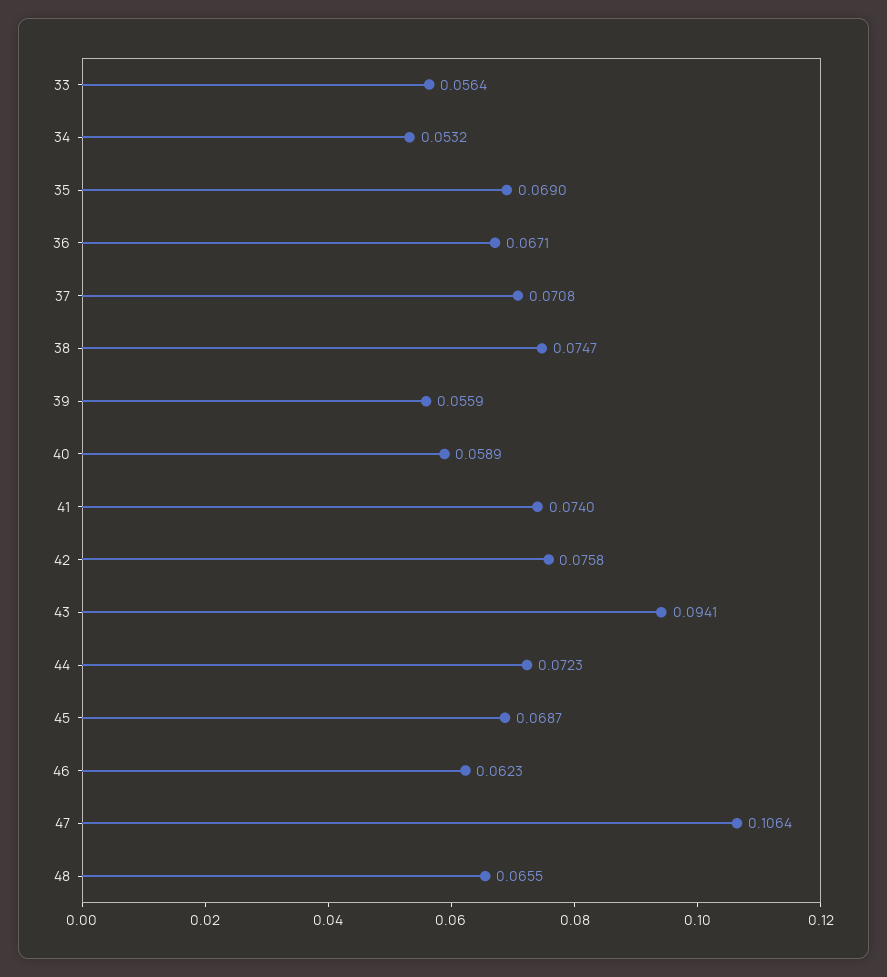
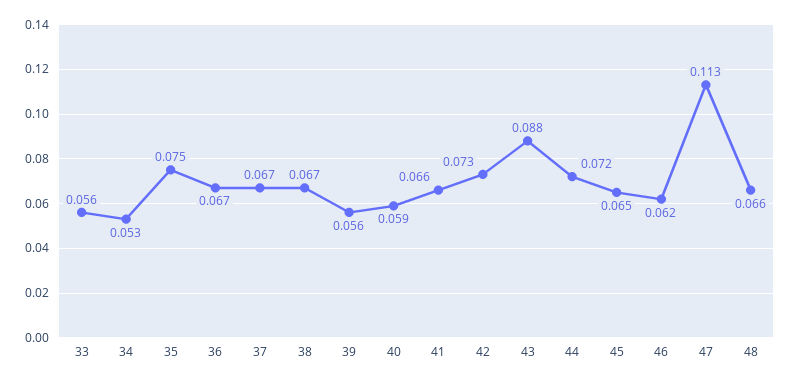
35: 0.069 -> 0.075
37: 0.0708 -> 0.067
38: 0.0747 -> 0.067
41: 0.074 -> 0.066
42: 0.0758 -> 0.073
43: 0.0941 -> 0.088
45: 0.0687 -> 0.065
47: 0.1064 -> 0.113

